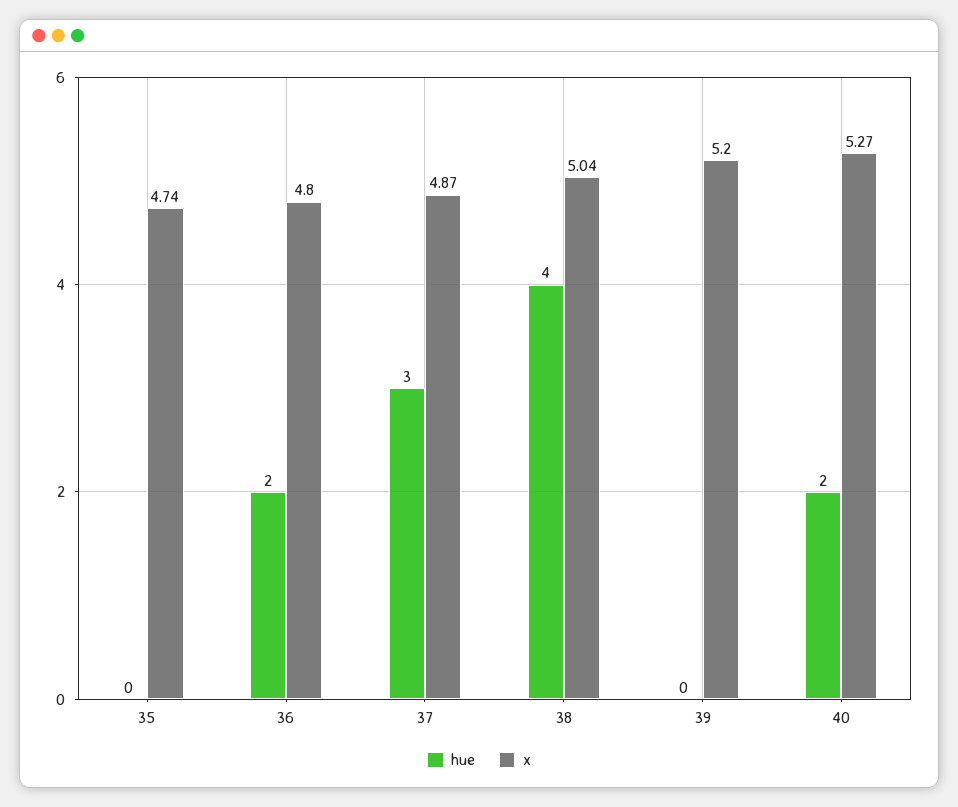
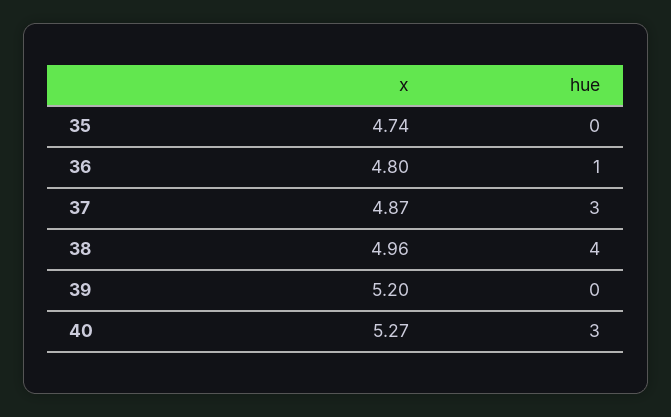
hue, 36: 2 -> 1
x, 38: 5.04 -> 4.96
hue, 40: 2 -> 3

